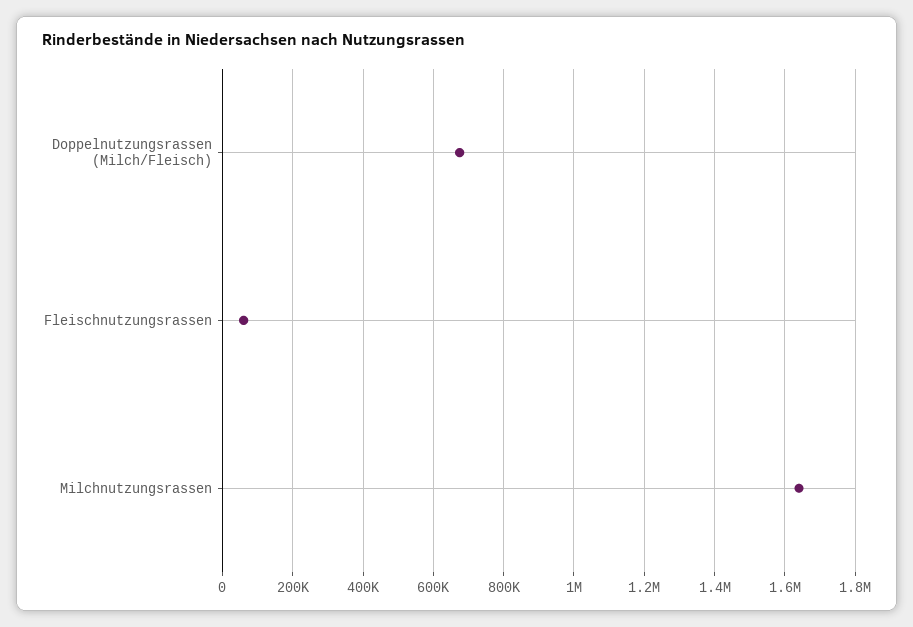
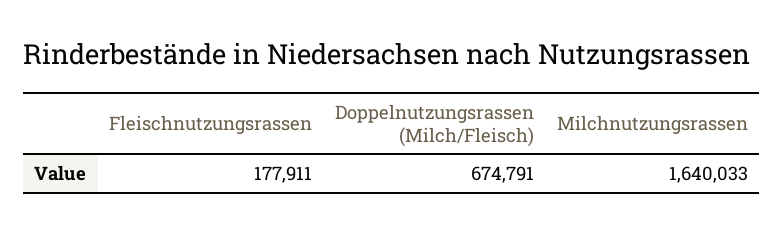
Fleischnutzungsrassen: 60000 -> 177911

